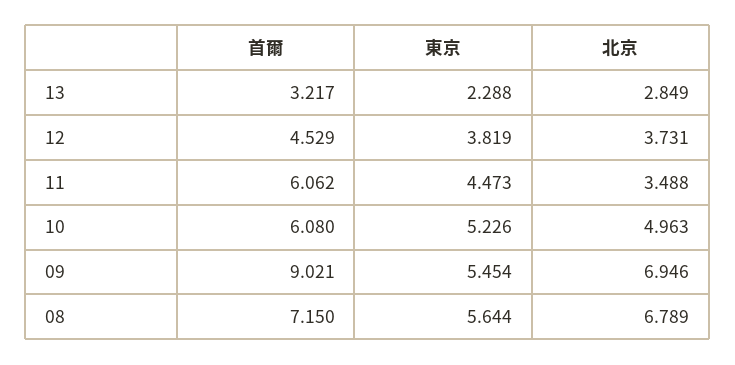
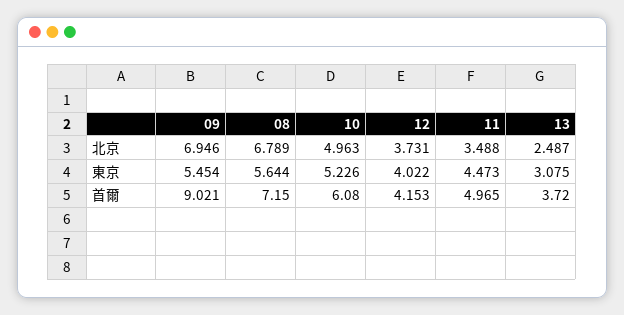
首爾, 13: 3.217 -> 3.72
東京, 13: 2.288 -> 3.075
北京, 13: 2.849 -> 2.487
首爾, 12: 4.529 -> 4.153
東京, 12: 3.819 -> 4.022
首爾, 11: 6.062 -> 4.965

